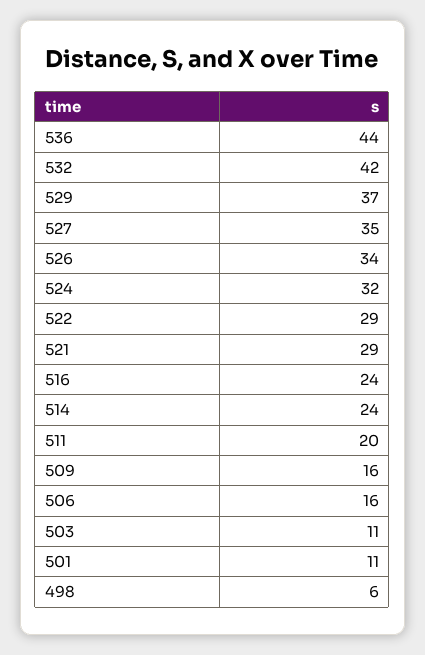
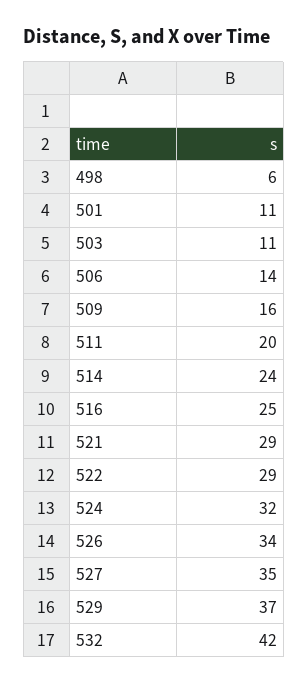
536: 44 -> none
516: 24 -> 25
506: 16 -> 14

